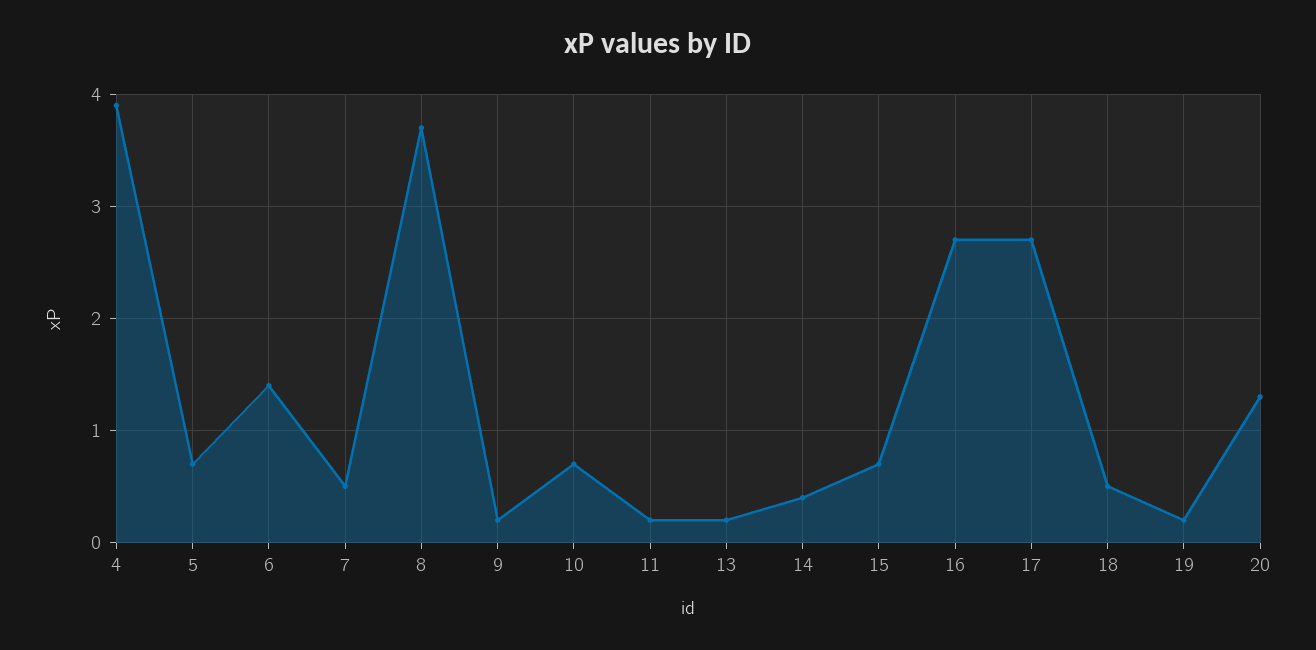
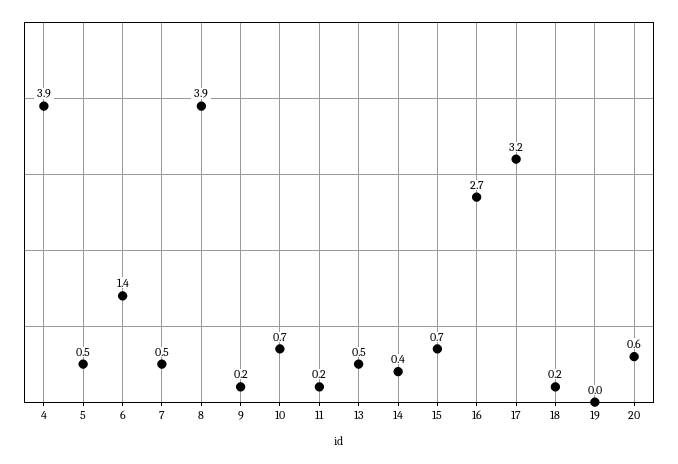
5: 0.7 -> 0.5
8: 3.7 -> 3.9
13: 0.2 -> 0.5
17: 2.7 -> 3.2
18: 0.5 -> 0.2
19: 0.2 -> 0
20: 1.3 -> 0.6

